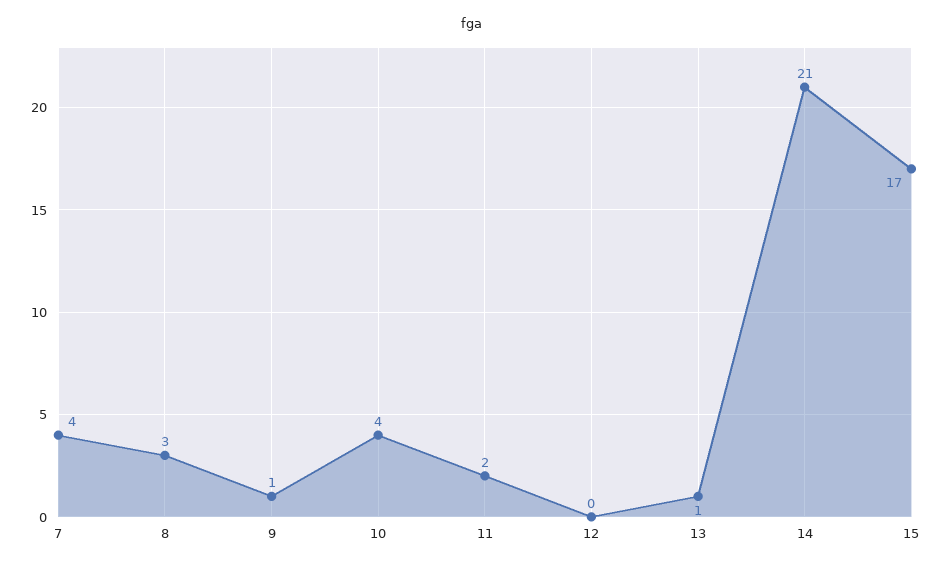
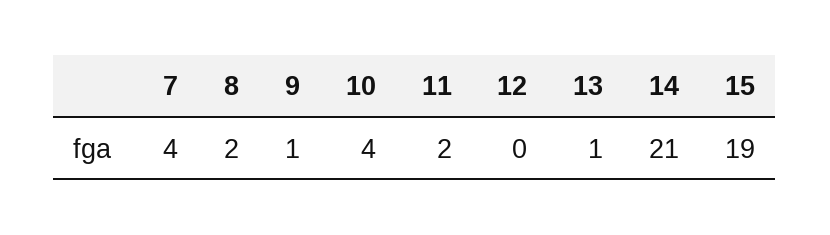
8: 3 -> 2
15: 17 -> 19

